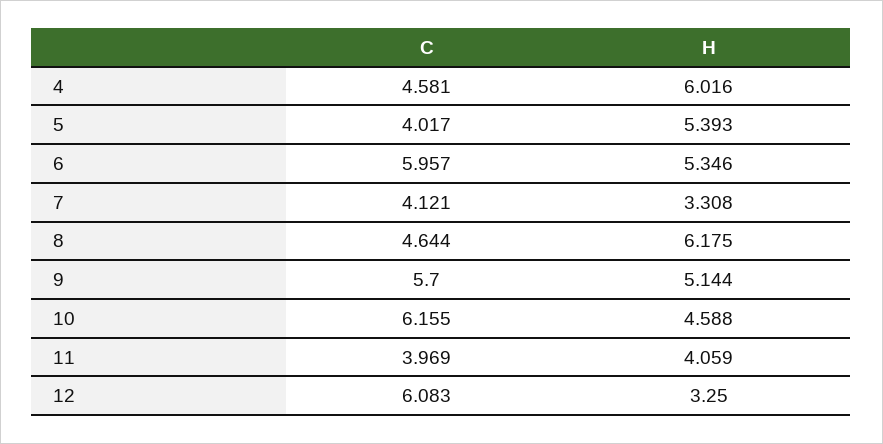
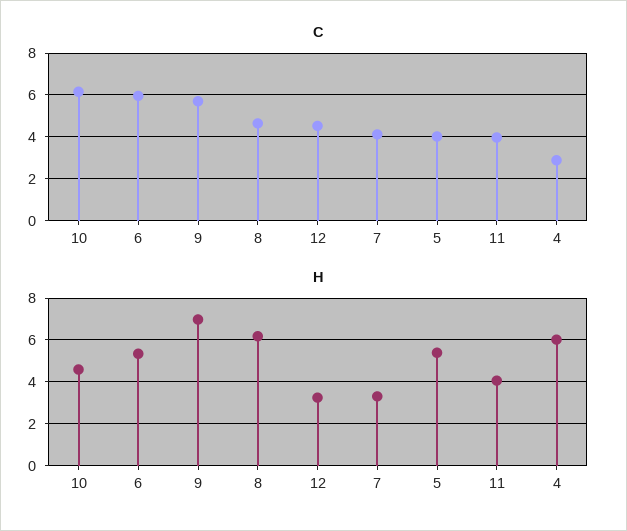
C, 4: 4.581 -> 3
H, 9: 5.144 -> 7
C, 12: 6.083 -> 4.5

